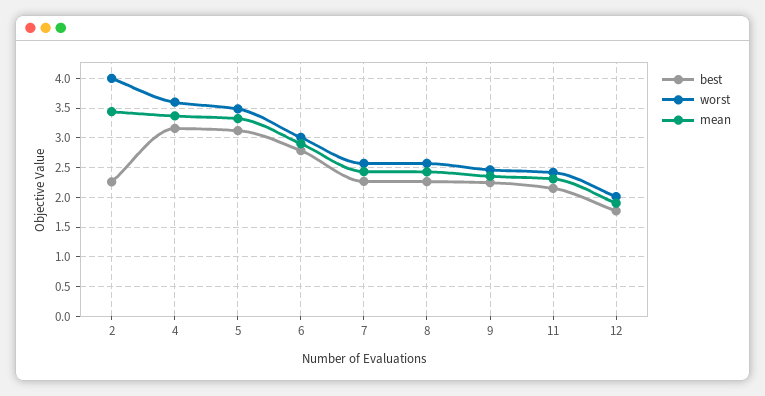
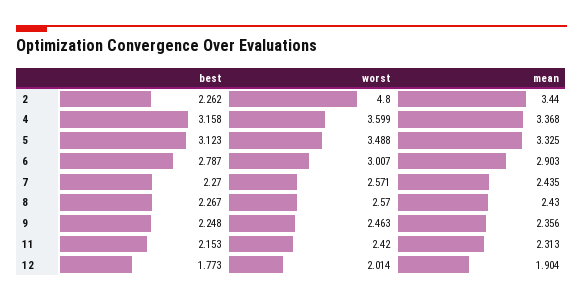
worst, 2: 4 -> 4.8

